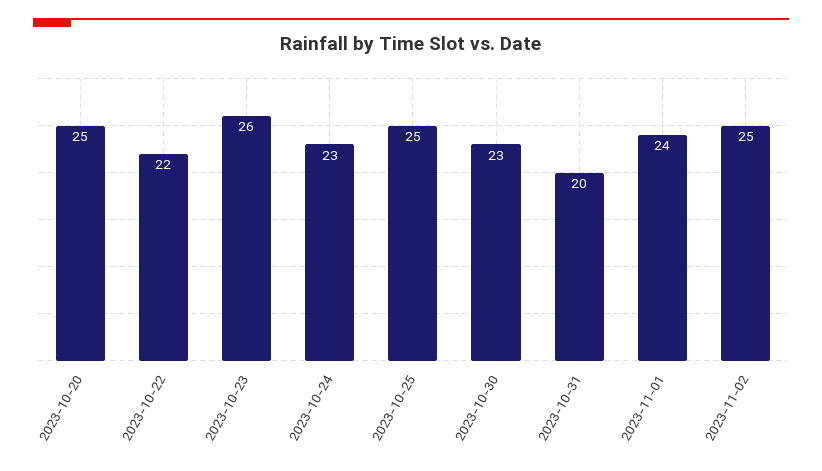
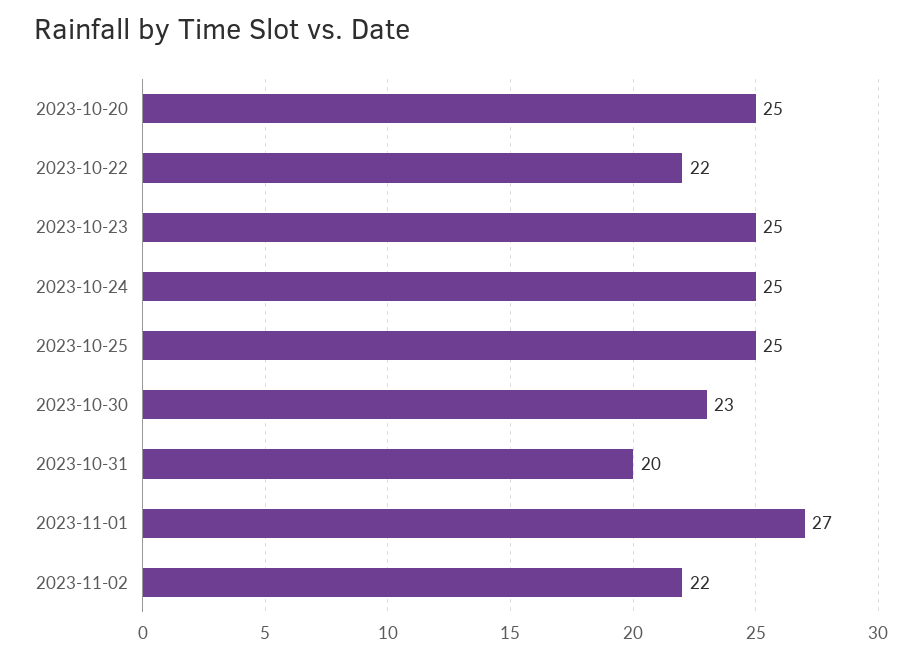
2023-10-23: 26 -> 25
2023-10-24: 23 -> 25
2023-11-01: 24 -> 27
2023-11-02: 25 -> 22

